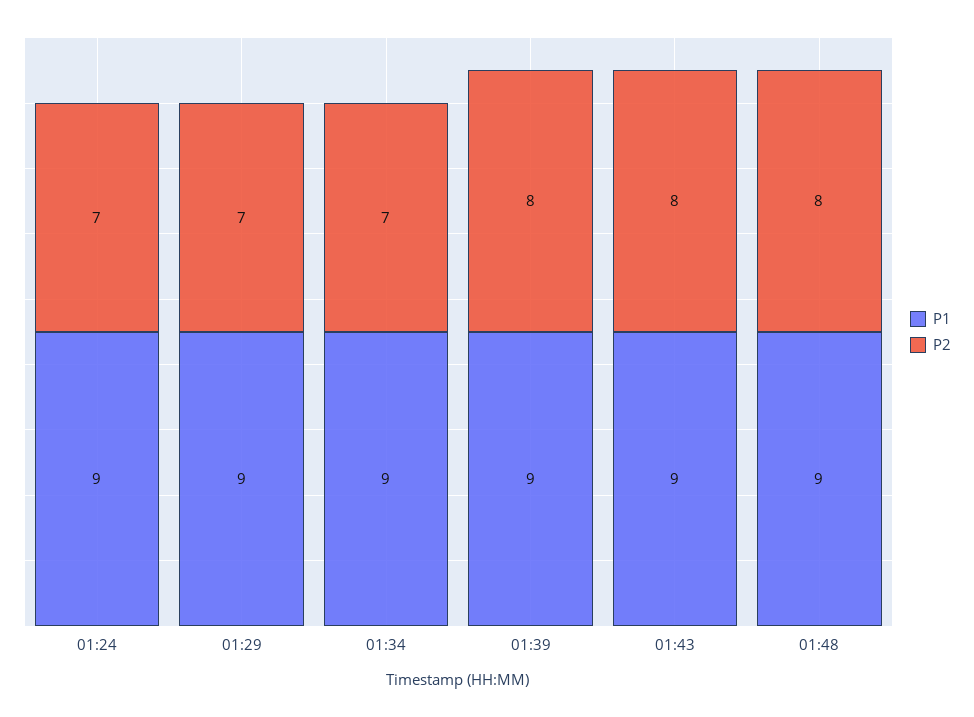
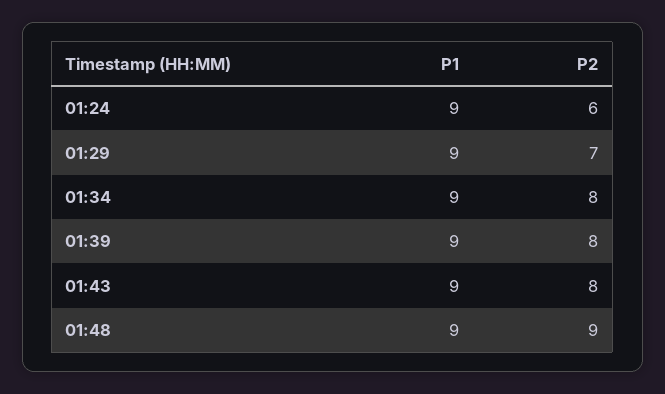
P2, 01:24: 7 -> 6
P2, 01:34: 7 -> 8
P2, 01:48: 8 -> 9

